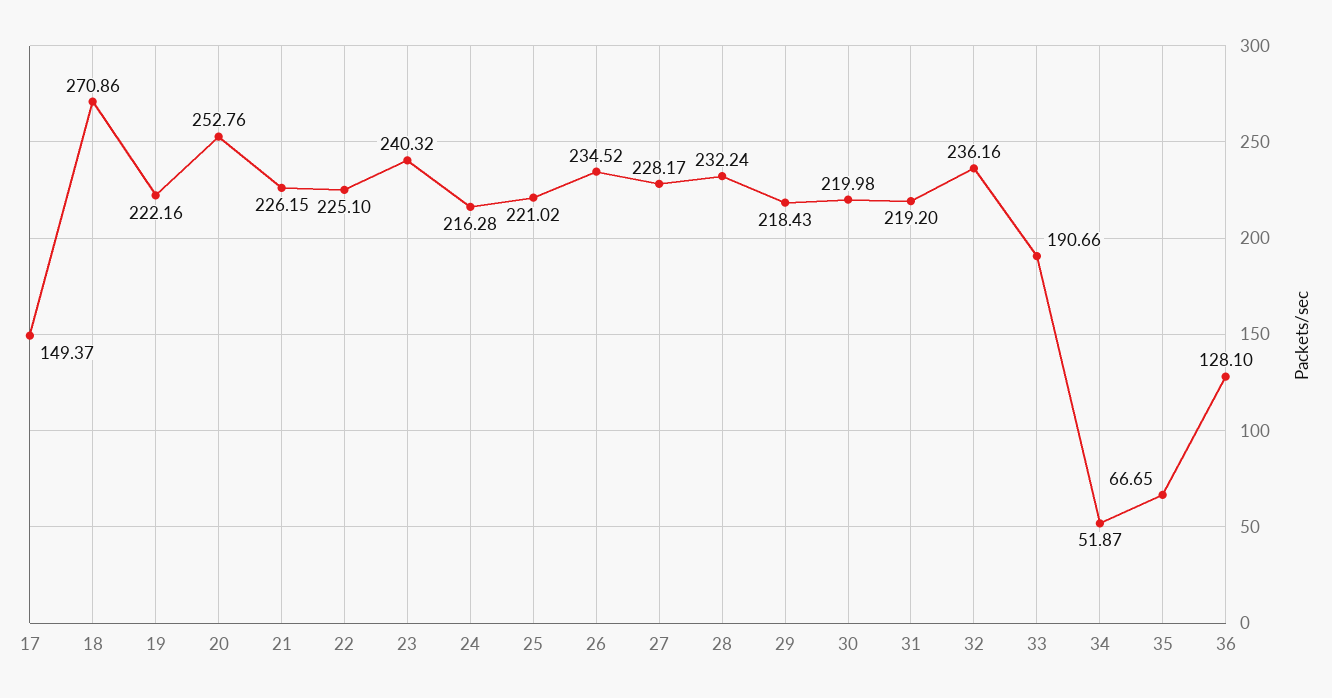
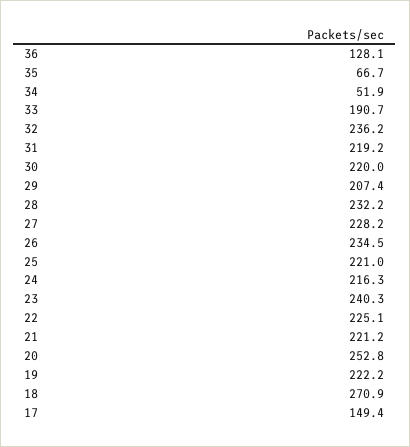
21: 226.15 -> 221.2
29: 218.43 -> 207.4

